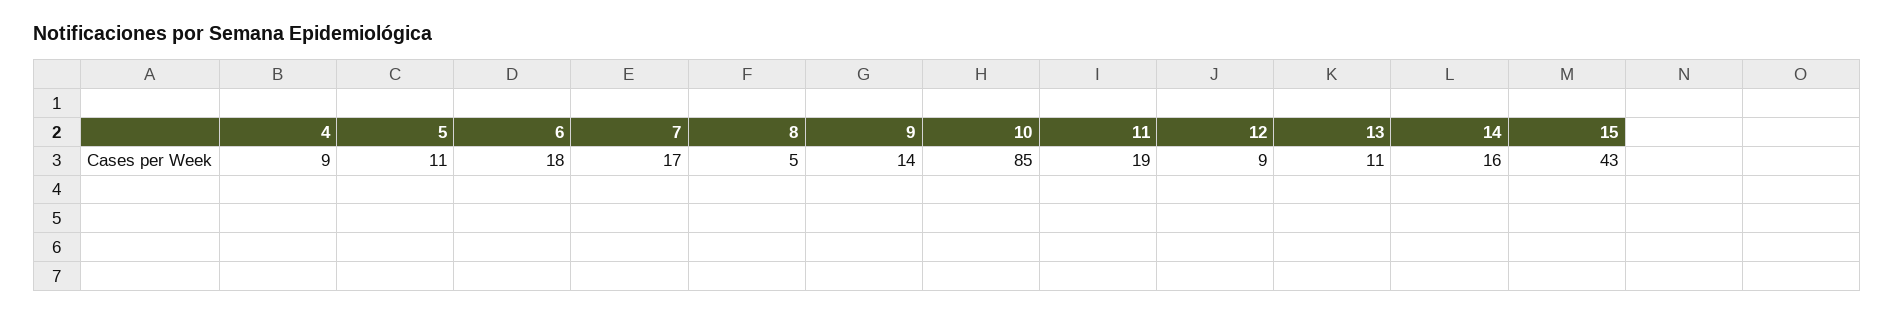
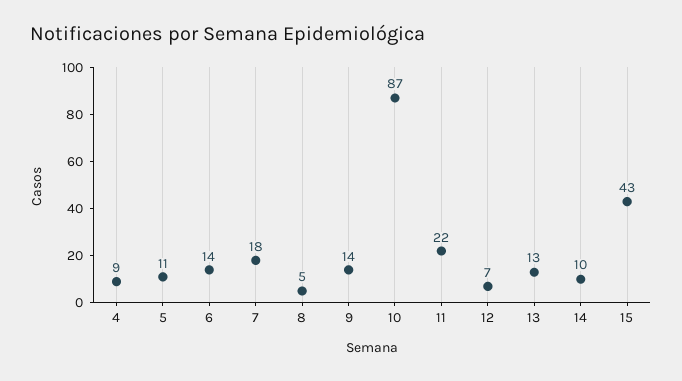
6: 18 -> 14
7: 17 -> 18
10: 85 -> 87
11: 19 -> 22
12: 9 -> 7
13: 11 -> 13
14: 16 -> 10

